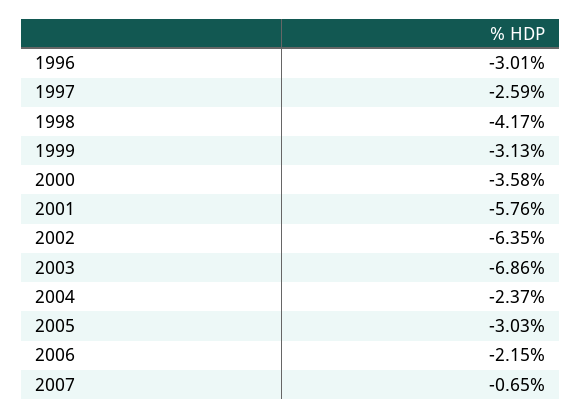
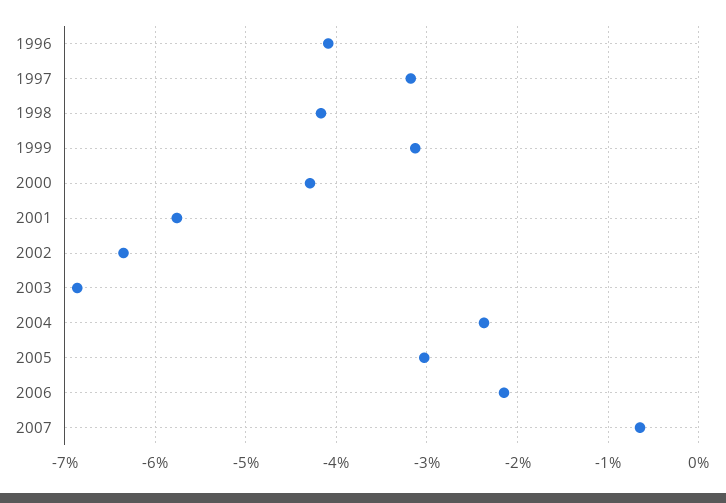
1996: -3.01 -> -4.1
1997: -2.59 -> -3.2
2000: -3.58 -> -4.3

